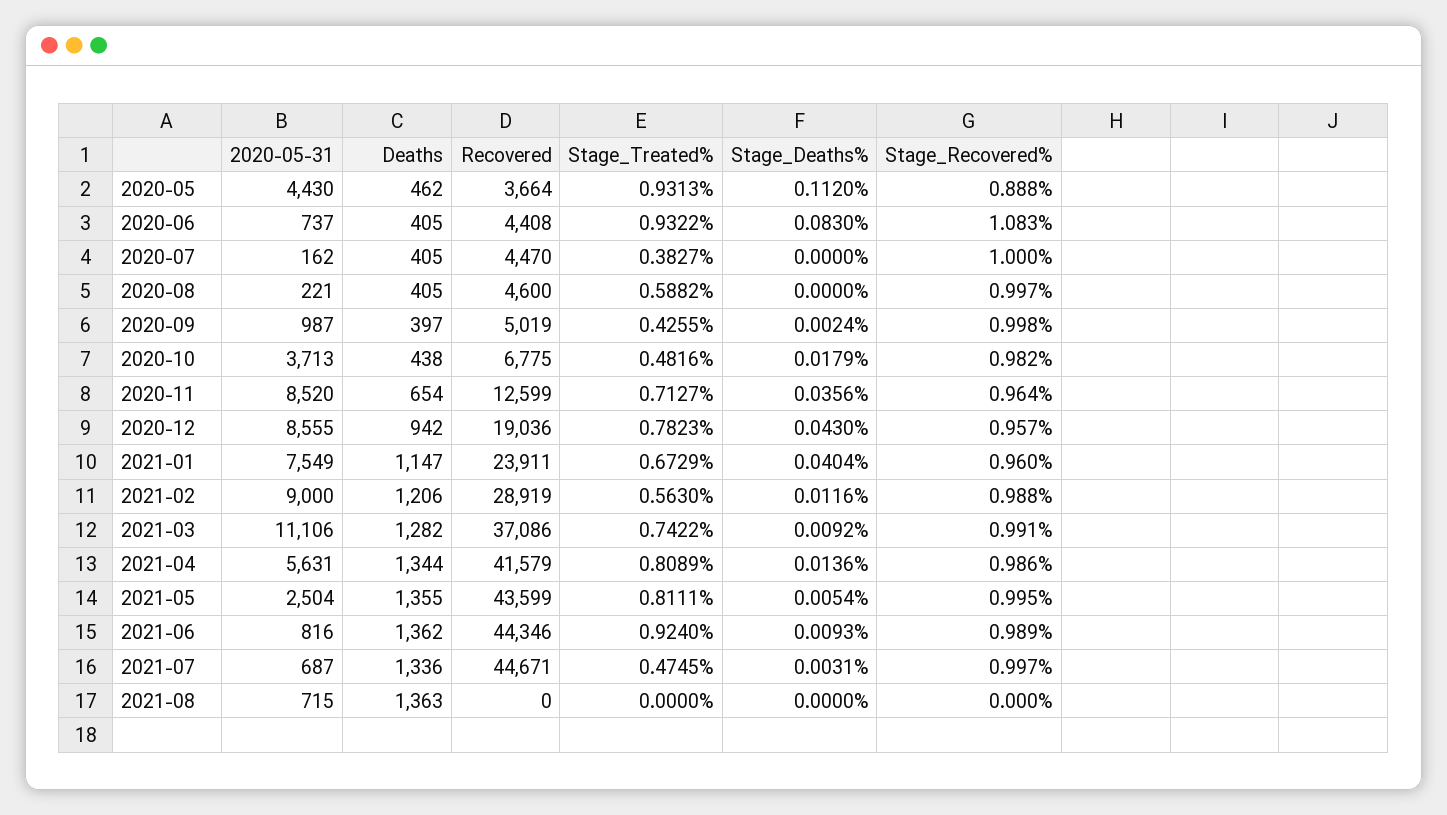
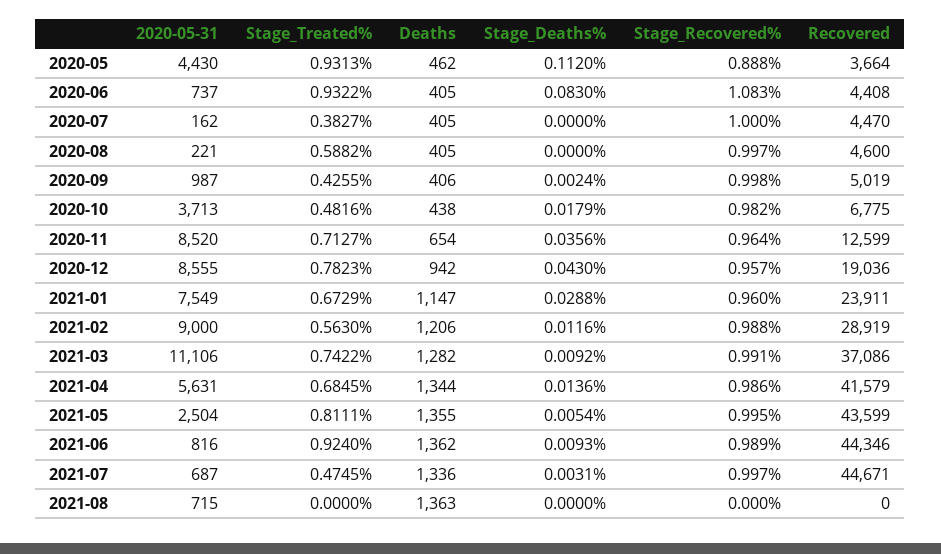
Deaths, 2020-09: 397 -> 406
Stage_Deaths%, 2021-01: 0.0404 -> 0.0288
Stage_Treated%, 2021-04: 0.8089 -> 0.6845

